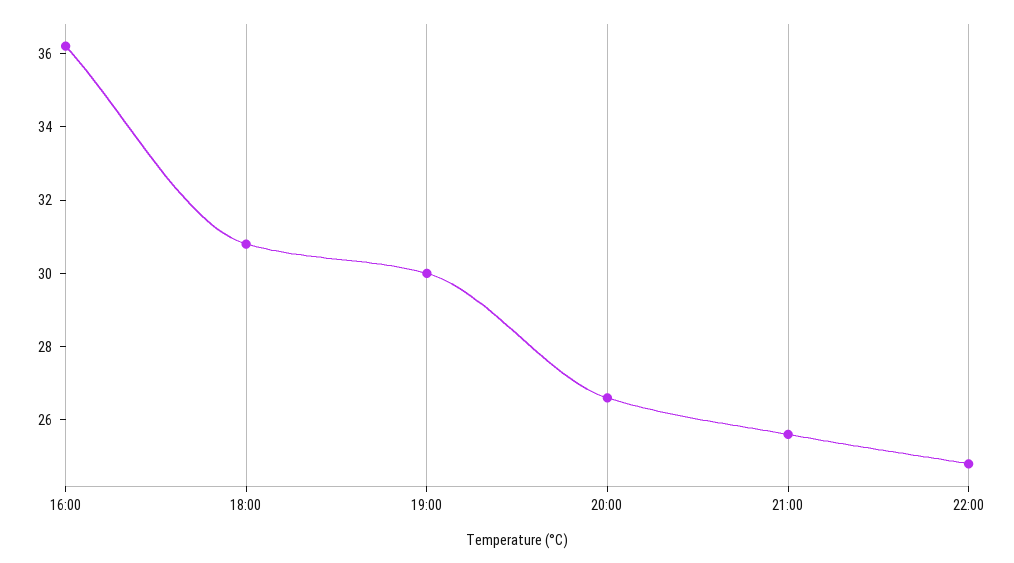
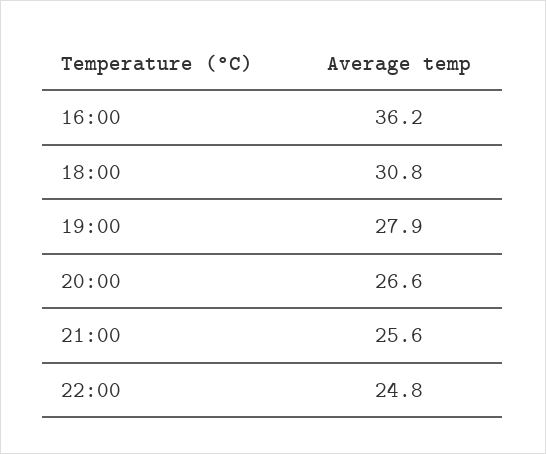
19:00: 30 -> 27.9

